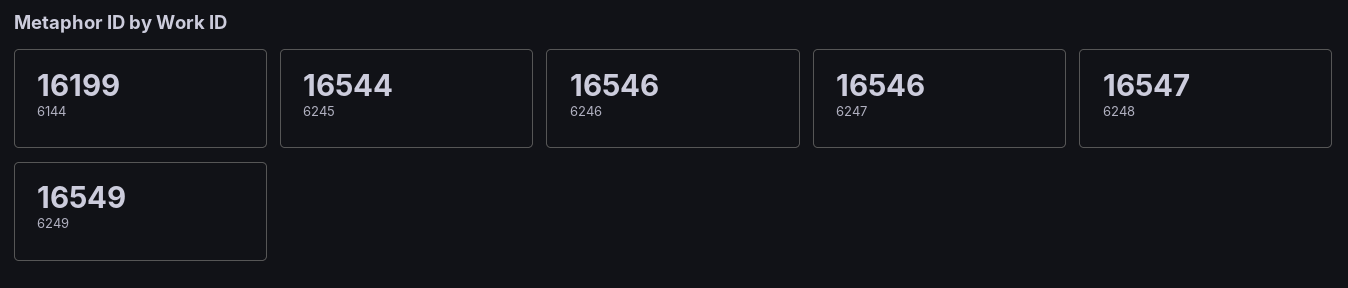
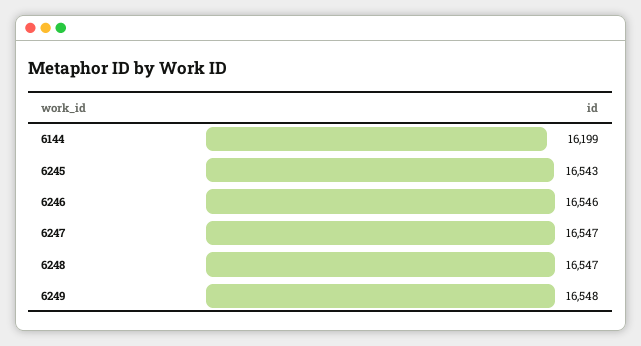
6245: 16544 -> 16543
6247: 16546 -> 16547
6249: 16549 -> 16548

